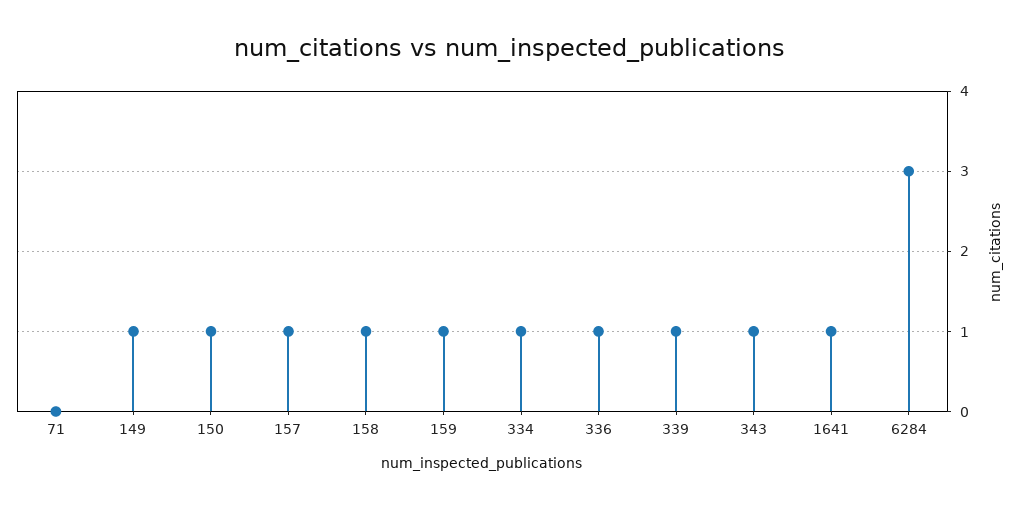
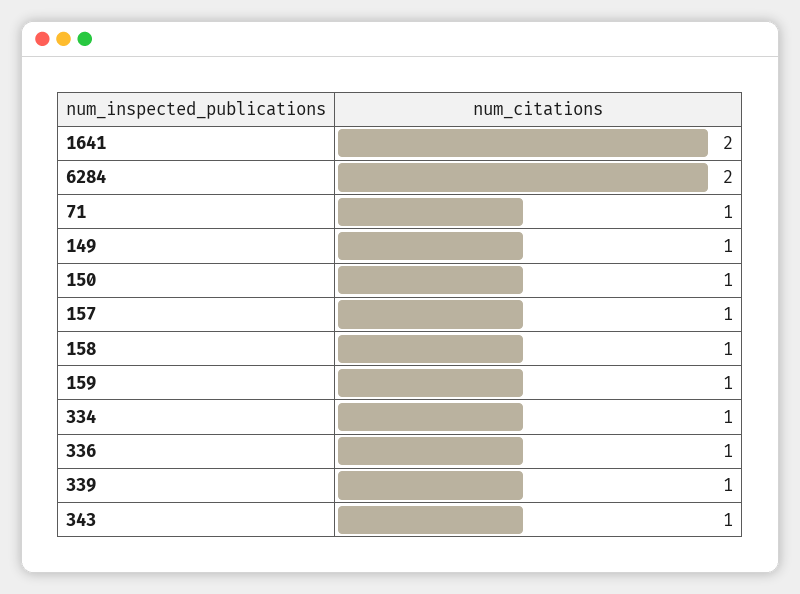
71: 0 -> 1
1641: 1 -> 2
6284: 3 -> 2

